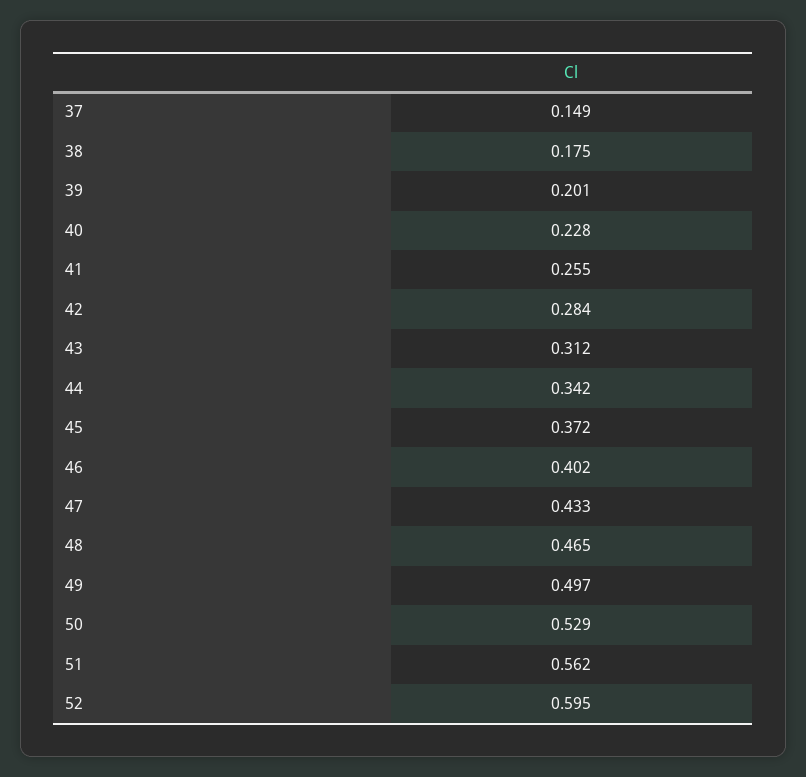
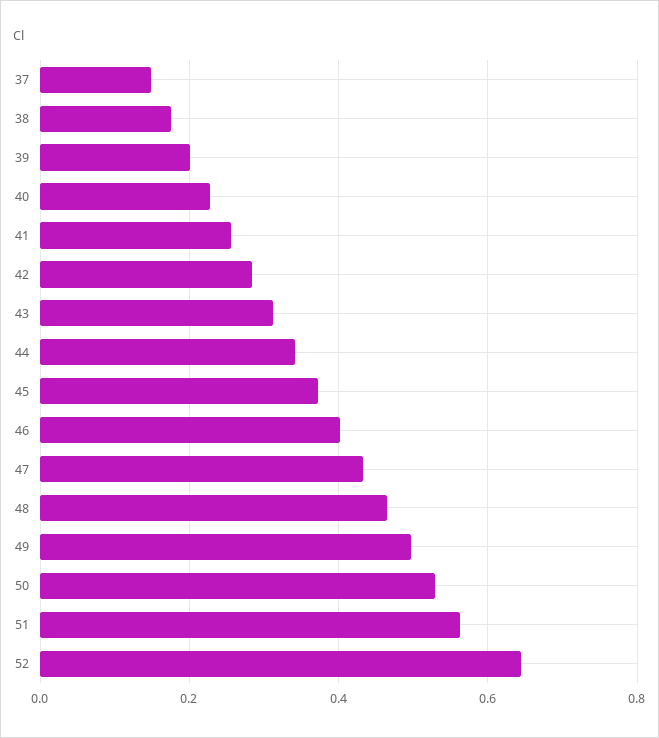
52: 0.595 -> 0.64

